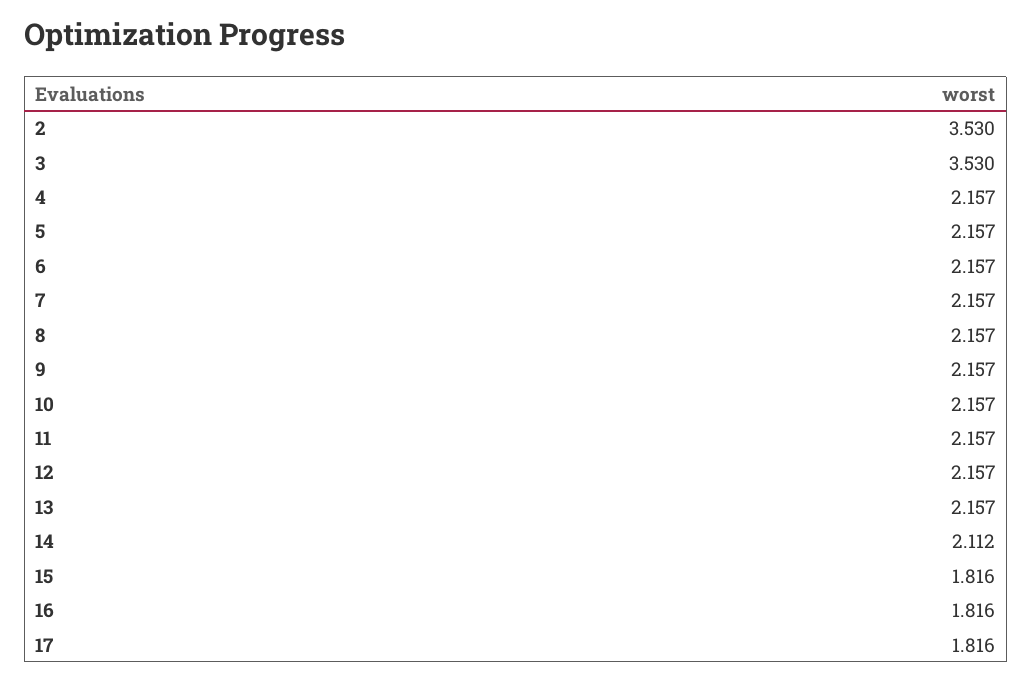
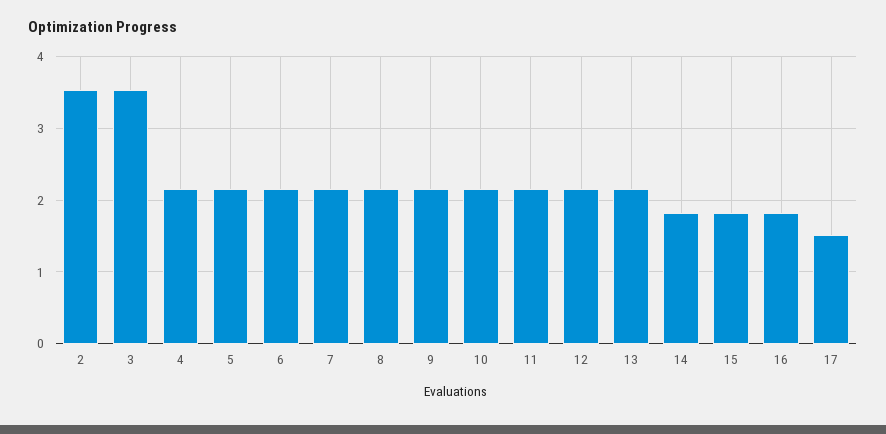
14: 2.112 -> 1.8
17: 1.816 -> 1.5

